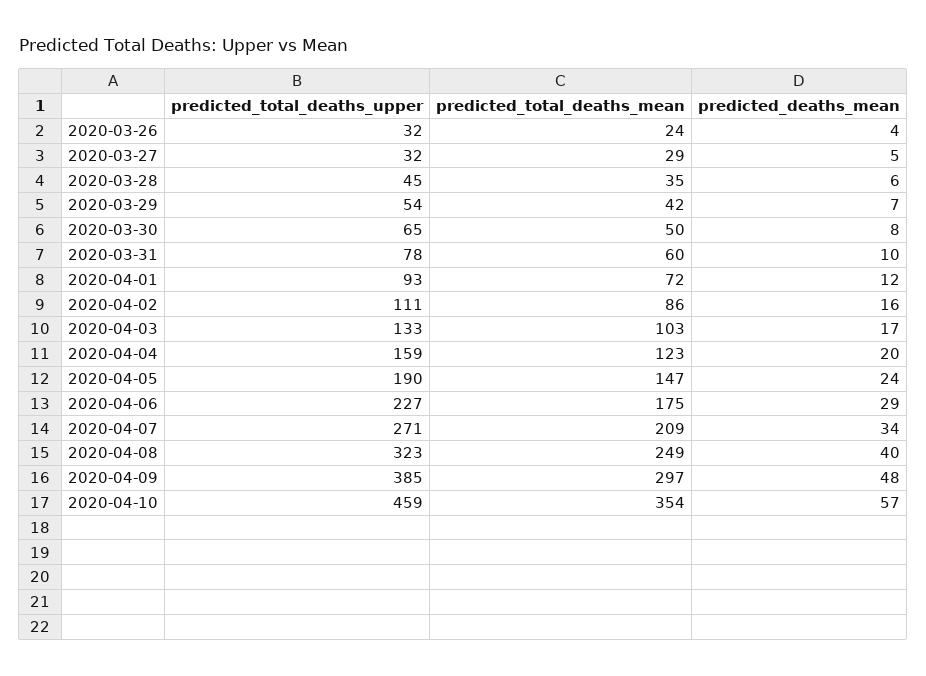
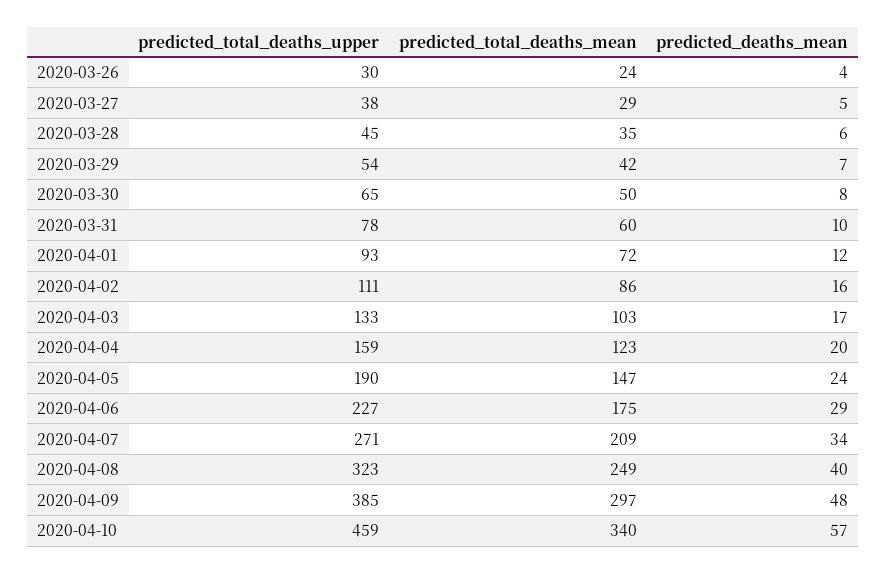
predicted_total_deaths_upper, 2020-03-26: 32 -> 30
predicted_total_deaths_upper, 2020-03-27: 32 -> 38
predicted_total_deaths_mean, 2020-04-10: 354 -> 340

